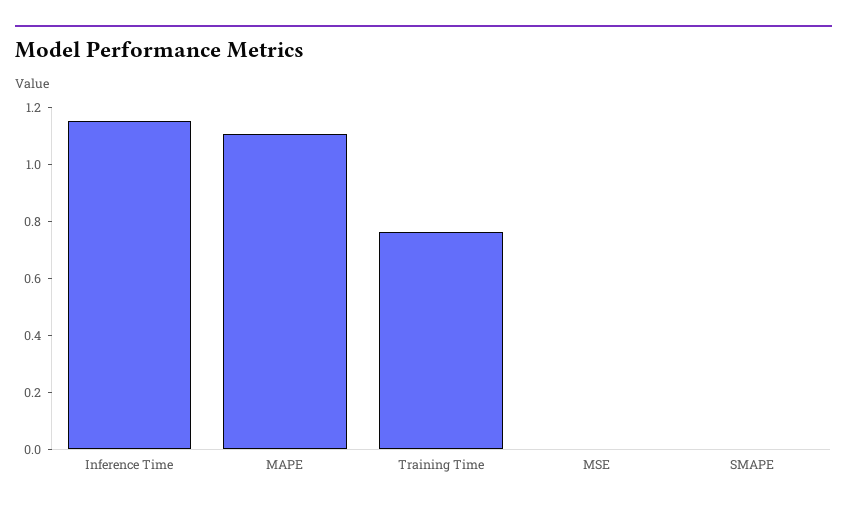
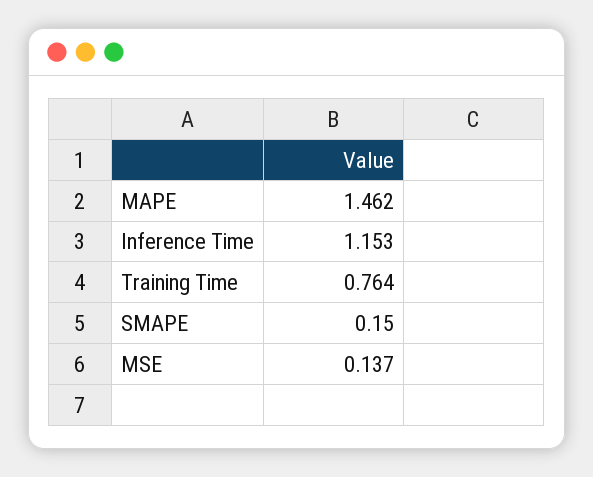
MAPE: 1.1 -> 1.462
MSE: 0 -> 0.137
SMAPE: 0 -> 0.15

